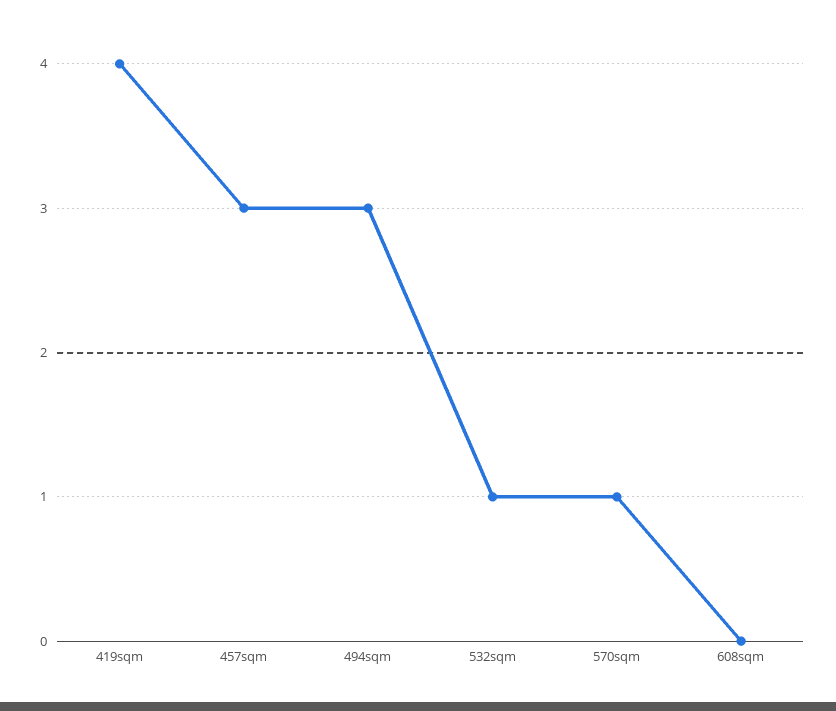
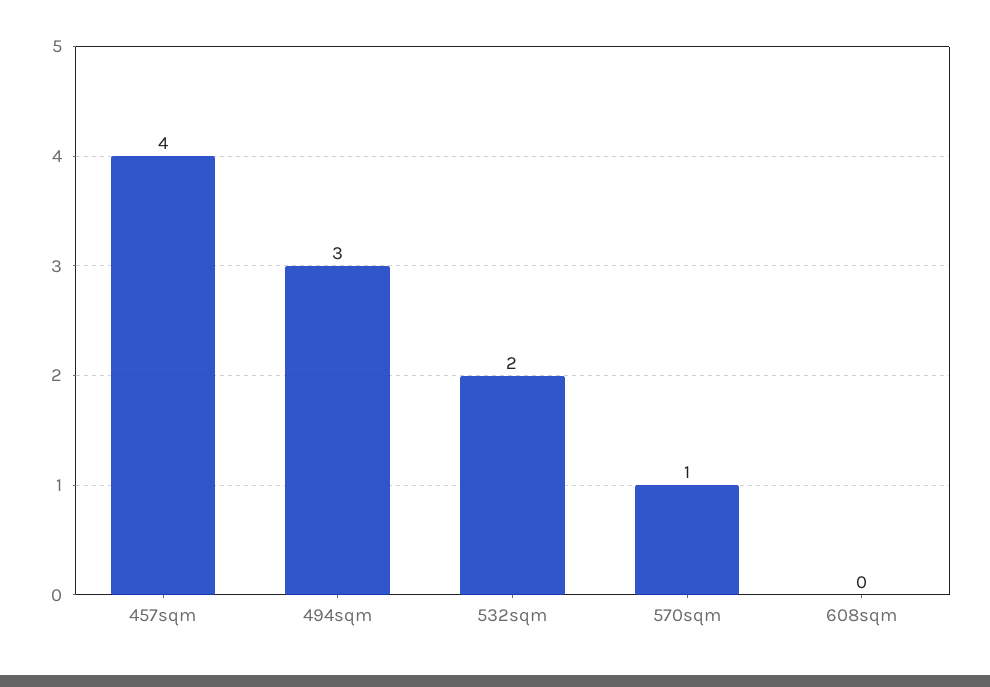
419sqm: 4 -> none
457sqm: 3 -> 4
532sqm: 1 -> 2

